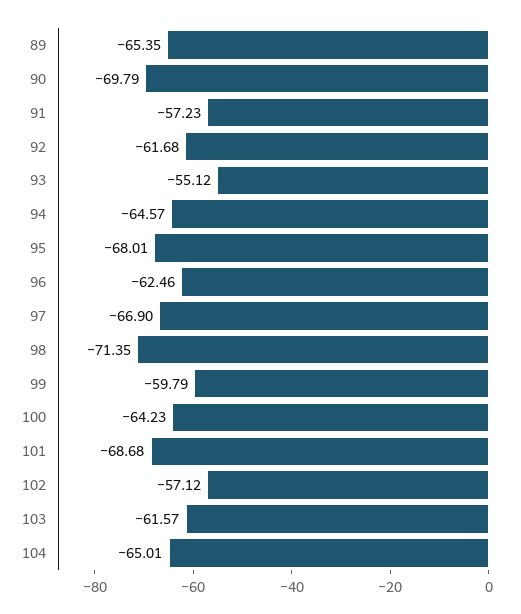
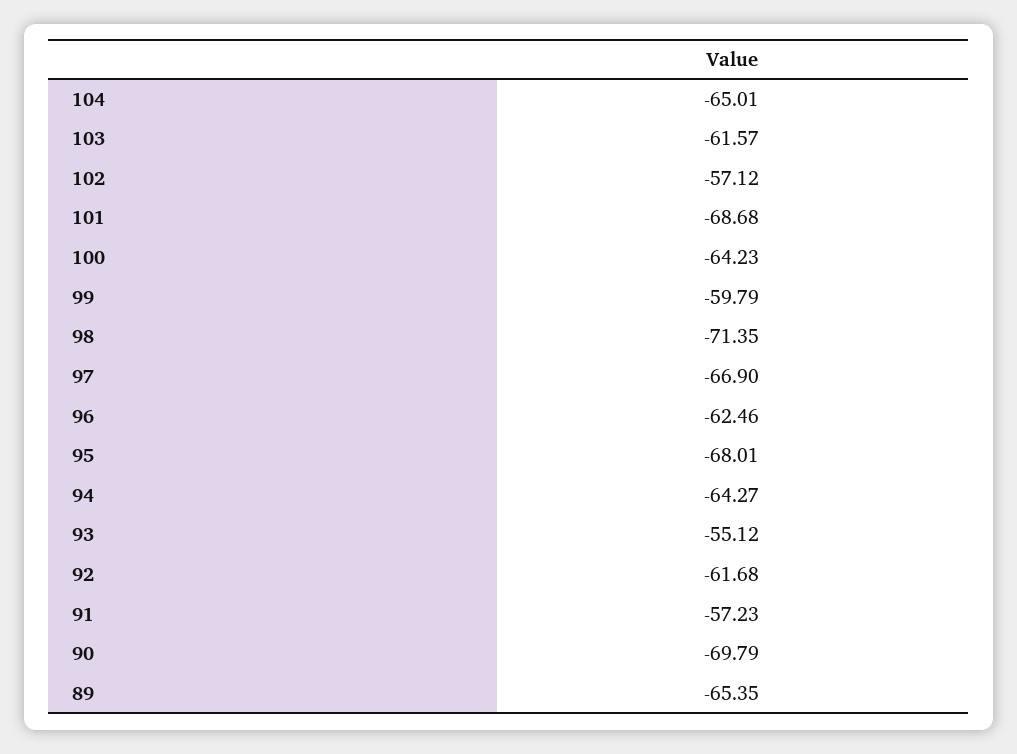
94: -64.57 -> -64.27

